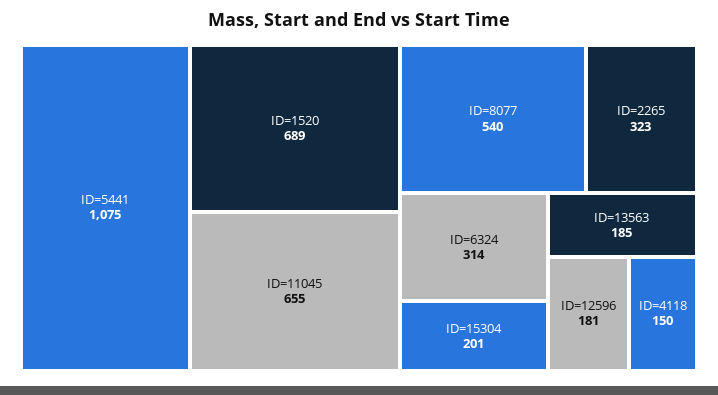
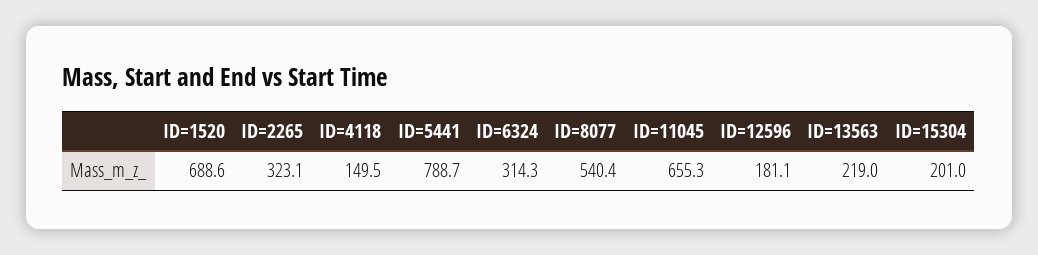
ID=5441: 1075 -> 788.7
ID=13563: 185 -> 219

